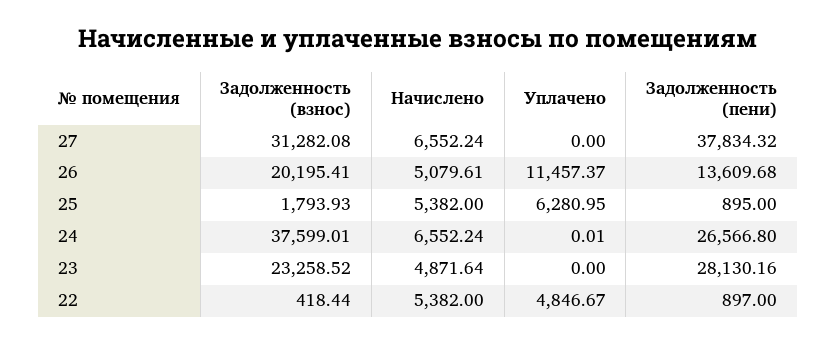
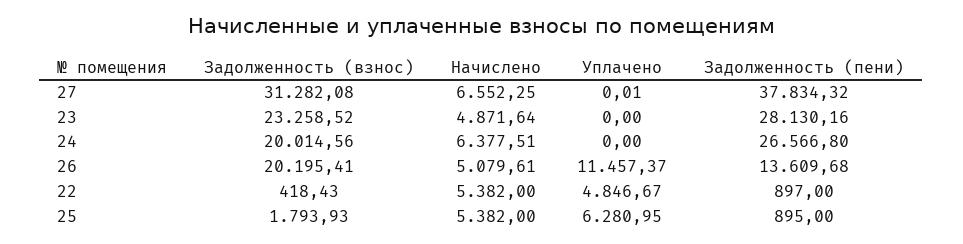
Начислено, 27: 6552.24 -> 6552.25
Уплачено, 27: 0 -> 0.01
Задолженность (взнос), 24: 37599.01 -> 20014.56
Начислено, 24: 6552.24 -> 6377.51
Уплачено, 24: 0.01 -> 0
Задолженность (взнос), 22: 418.44 -> 418.43

